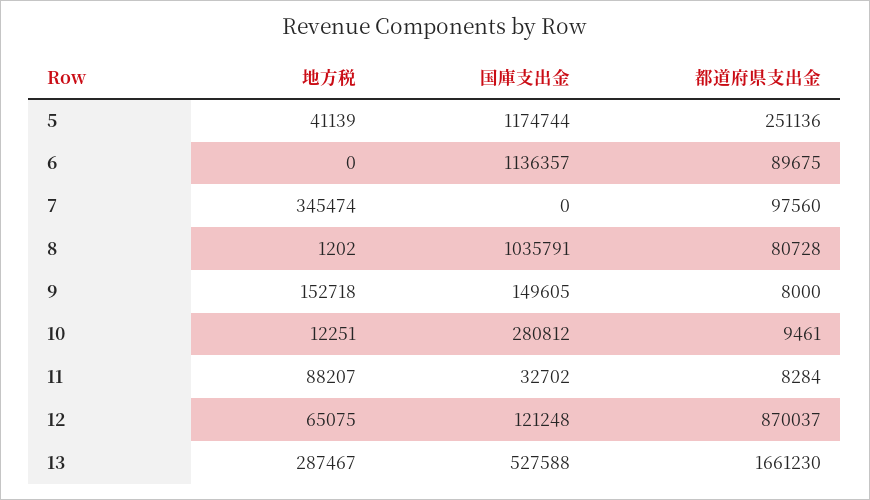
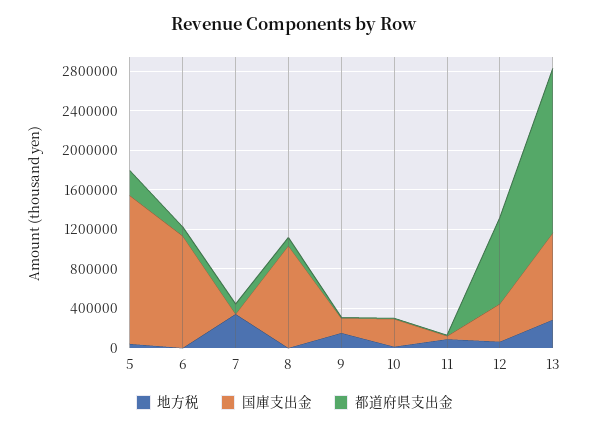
国庫支出金, 5: 1174744 -> 1500000
国庫支出金, 12: 121248 -> 400000
国庫支出金, 13: 527588 -> 900000

